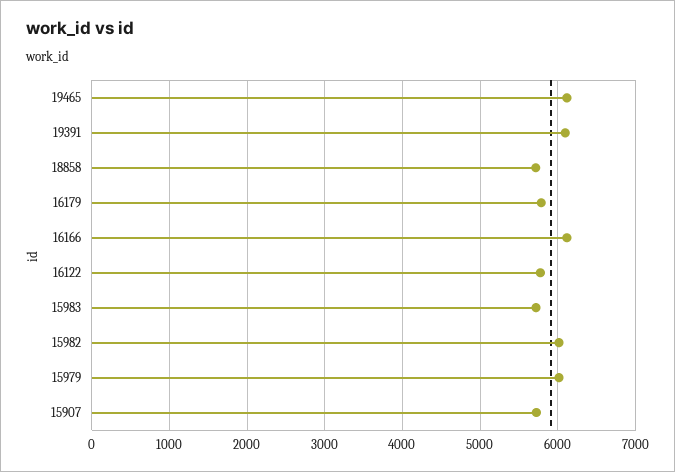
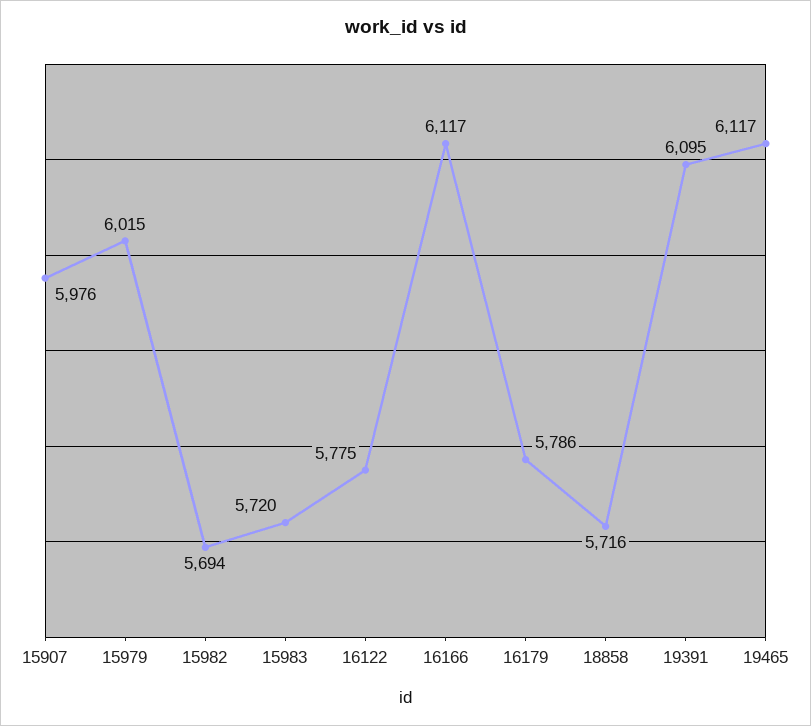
15982: 6000 -> 5694
15907: 5700 -> 5976

